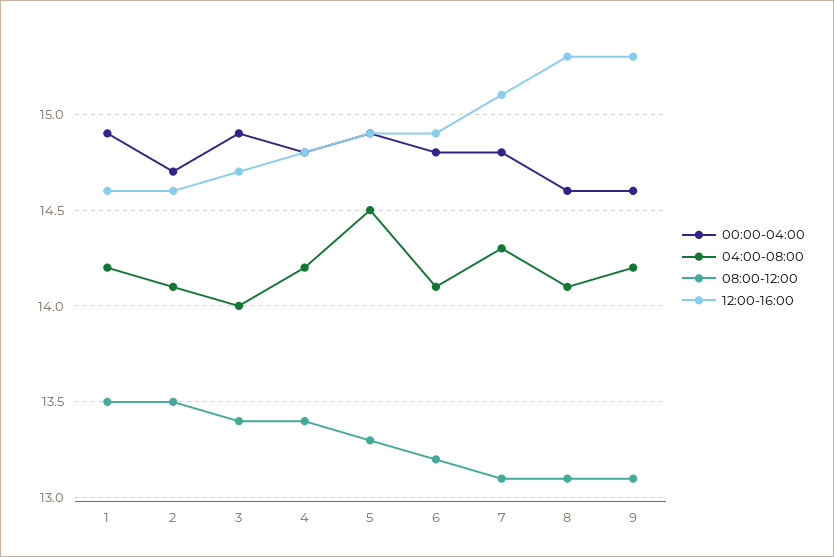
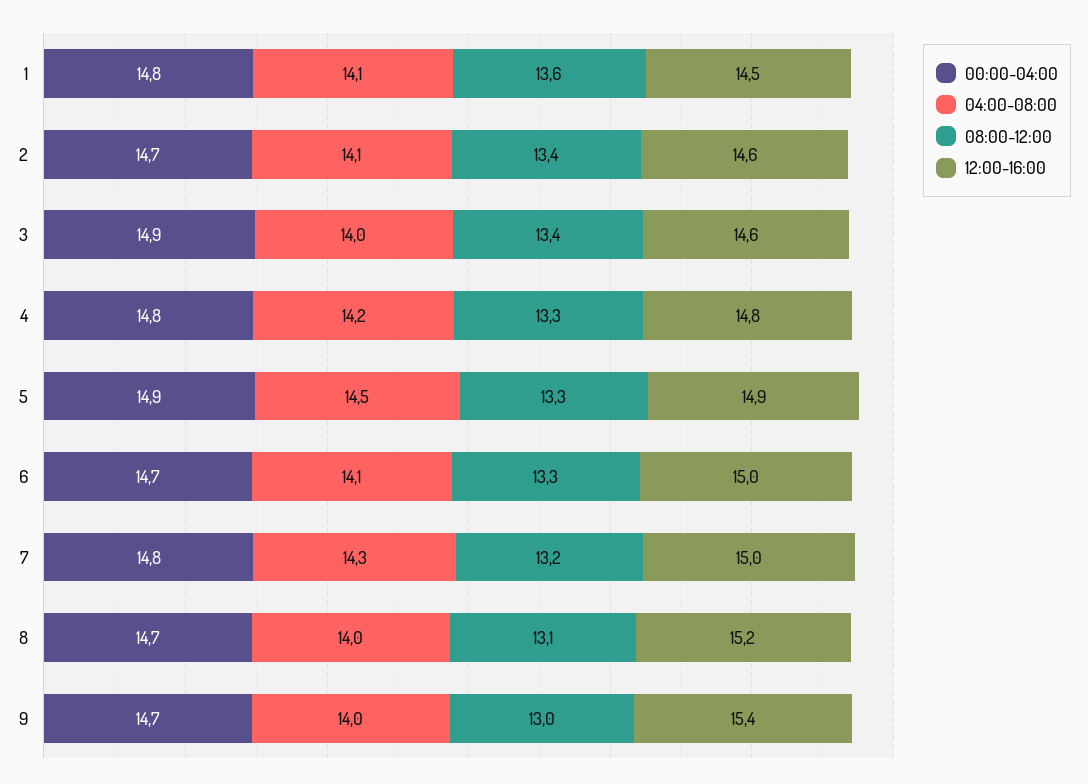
00:00-04:00, 1: 14.9 -> 14.8
04:00-08:00, 1: 14.2 -> 14.1
08:00-12:00, 1: 13.5 -> 13.6
12:00-16:00, 1: 14.6 -> 14.5
08:00-12:00, 2: 13.5 -> 13.4
12:00-16:00, 3: 14.7 -> 14.6
08:00-12:00, 4: 13.4 -> 13.3
00:00-04:00, 6: 14.8 -> 14.7
08:00-12:00, 6: 13.2 -> 13.3
12:00-16:00, 6: 14.9 -> 15
08:00-12:00, 7: 13.1 -> 13.2
12:00-16:00, 7: 15.1 -> 15
00:00-04:00, 8: 14.6 -> 14.7
04:00-08:00, 8: 14.1 -> 14
12:00-16:00, 8: 15.3 -> 15.2
00:00-04:00, 9: 14.6 -> 14.7
04:00-08:00, 9: 14.2 -> 14
08:00-12:00, 9: 13.1 -> 13
12:00-16:00, 9: 15.3 -> 15.4

